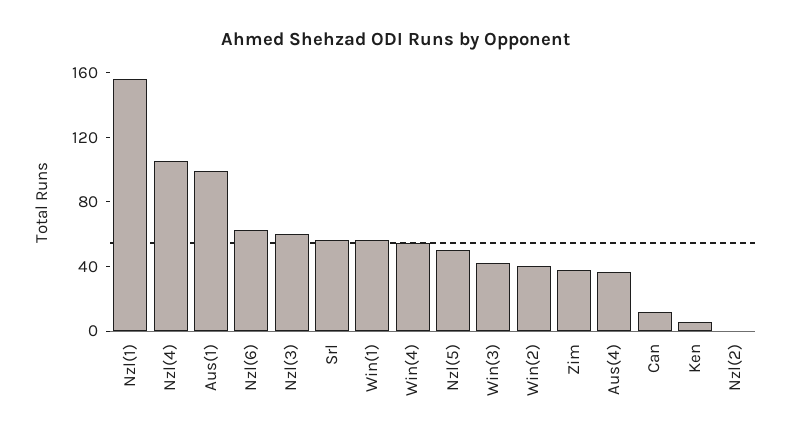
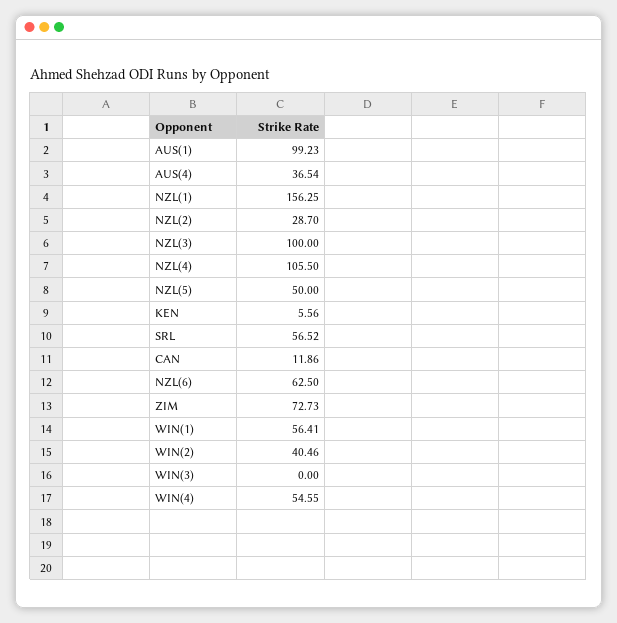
Nzl(3): 60 -> 100
Win(3): 40 -> 0
Zim: 40 -> 72.73
Nzl(2): 0 -> 28.7

